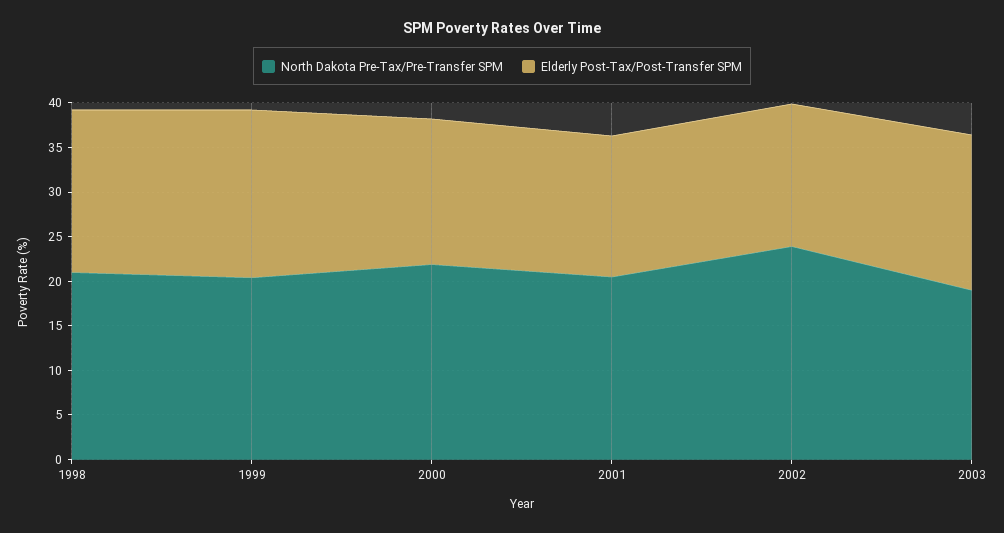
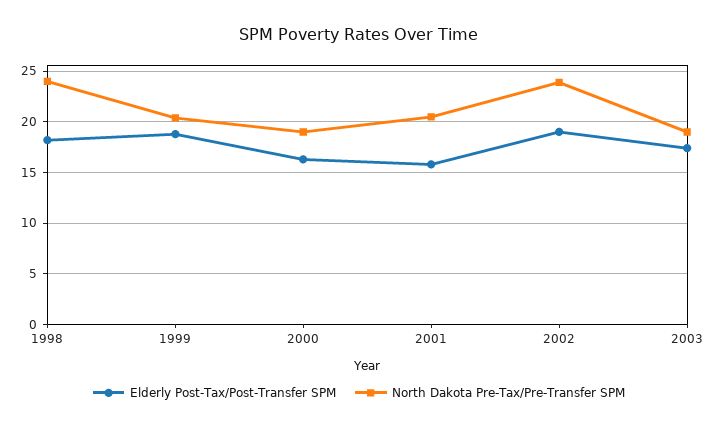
North Dakota Pre-Tax/Pre-Transfer SPM, 1998: 21 -> 24
North Dakota Pre-Tax/Pre-Transfer SPM, 2000: 22 -> 19
Elderly Post-Tax/Post-Transfer SPM, 2002: 16 -> 19

